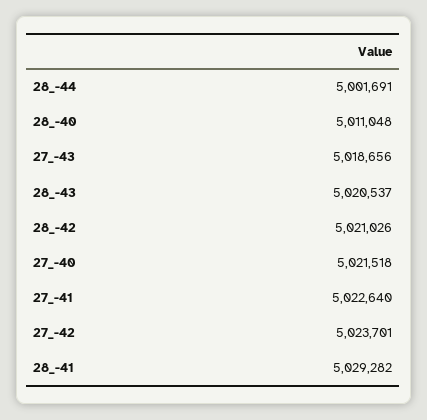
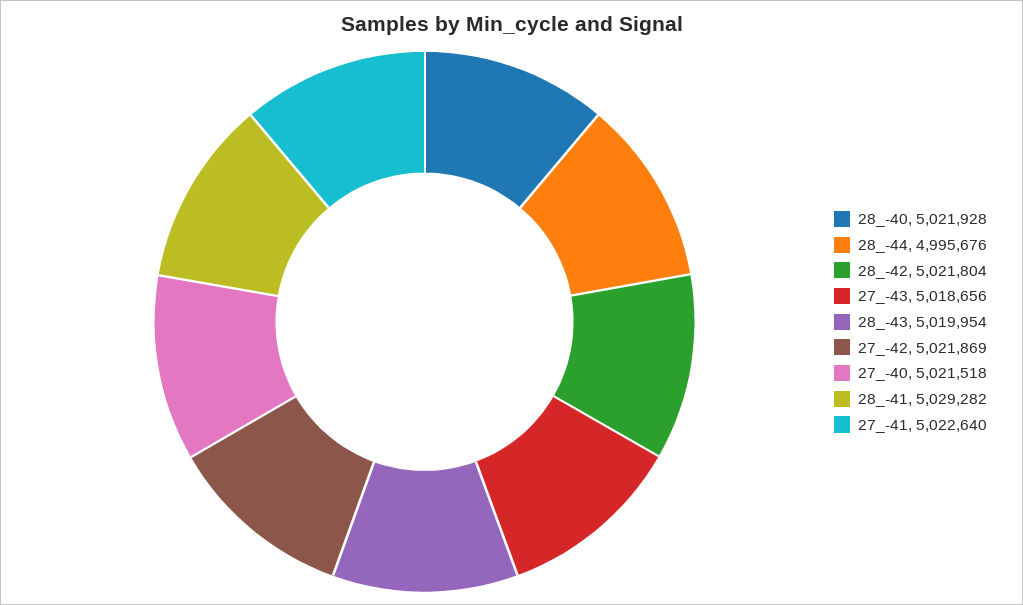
28_-44: 5001691 -> 4995676
28_-40: 5011048 -> 5021928
28_-43: 5020537 -> 5019954
28_-42: 5021026 -> 5021804
27_-42: 5023701 -> 5021869

